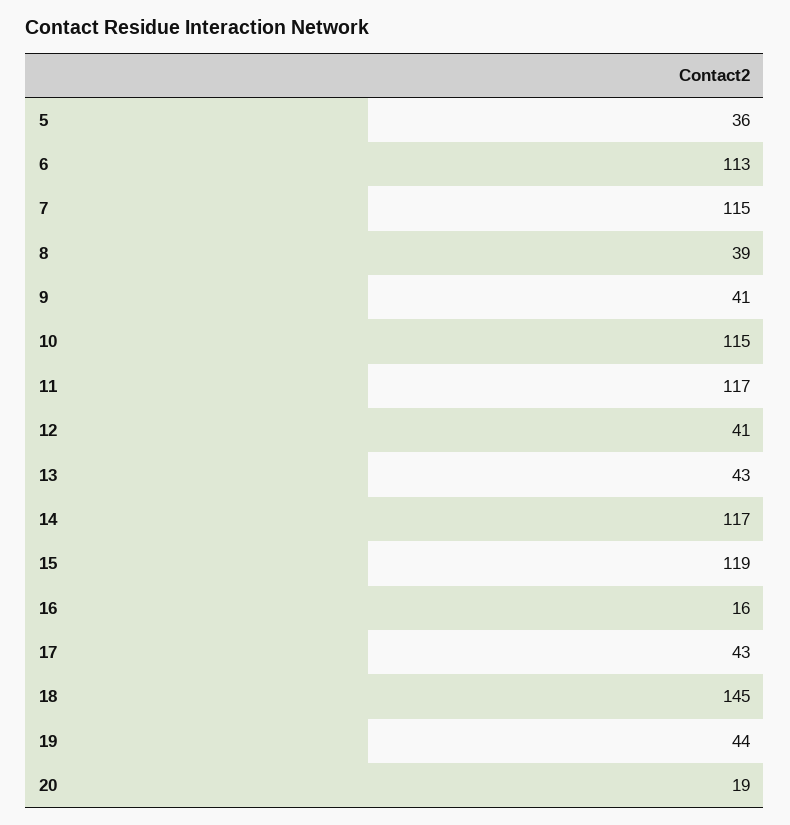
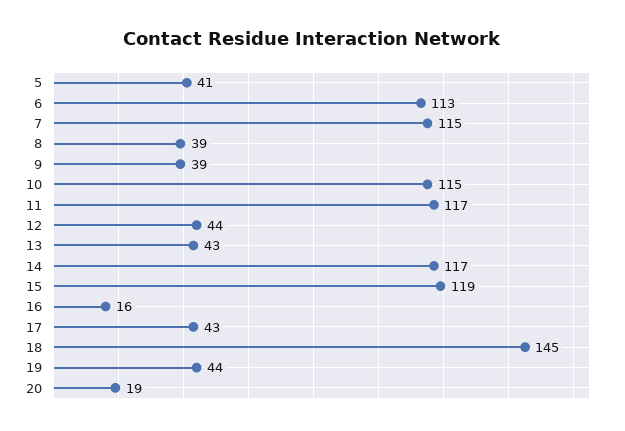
5: 36 -> 41
9: 41 -> 39
12: 41 -> 44

